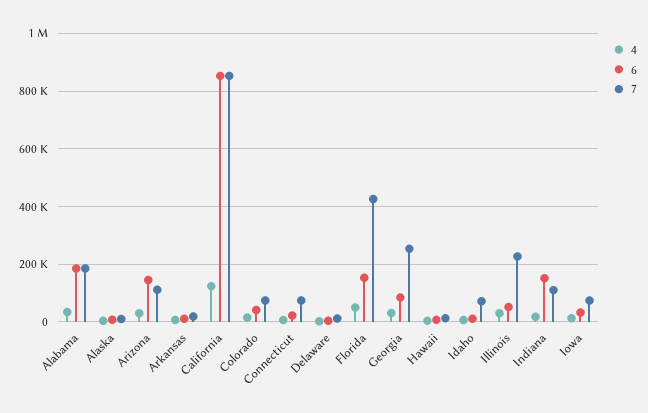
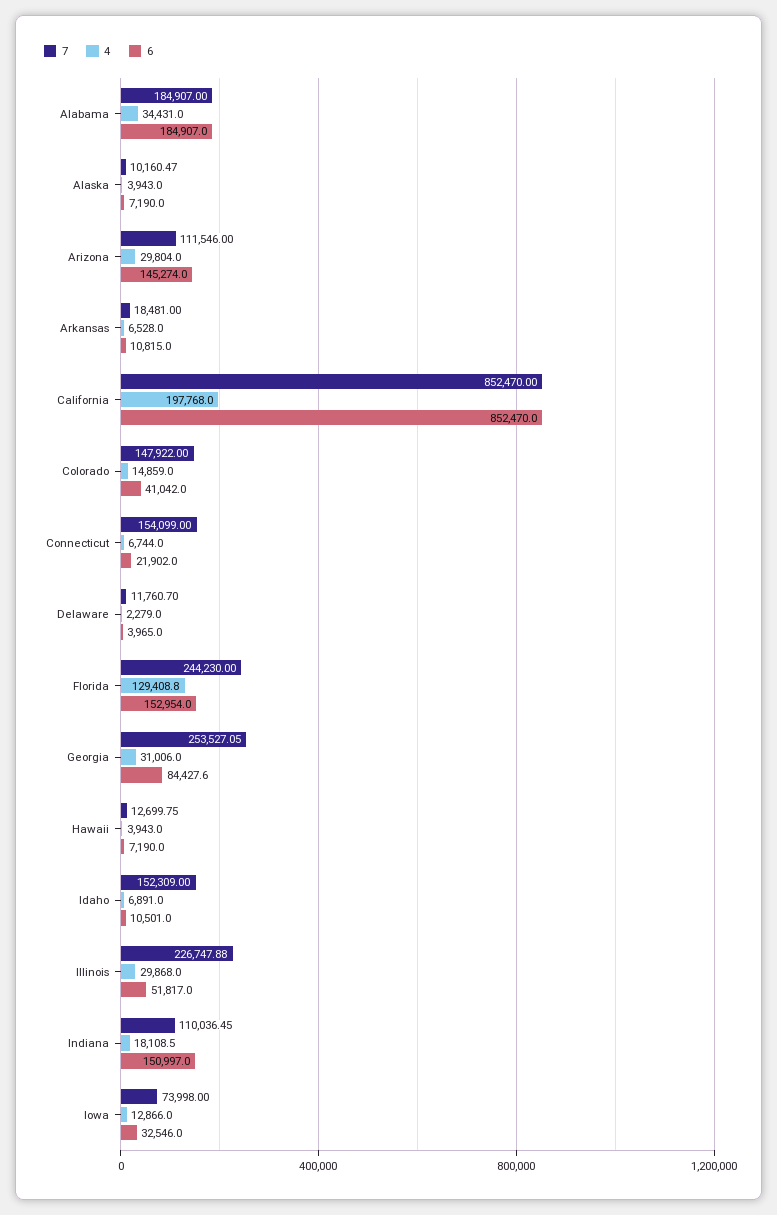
4, California: 125000 -> 197768
7, Colorado: 75000 -> 147922
7, Connecticut: 75000 -> 154099
4, Florida: 50000 -> 129408.8
7, Florida: 425000 -> 244230
7, Idaho: 75000 -> 152309

